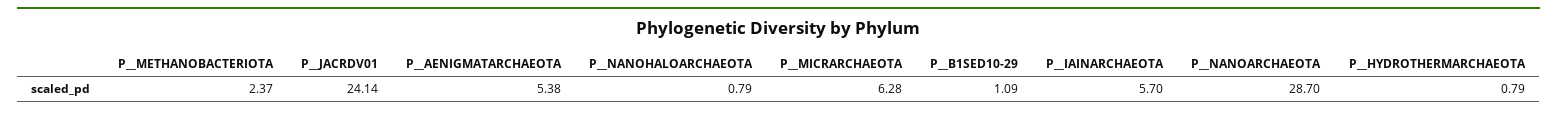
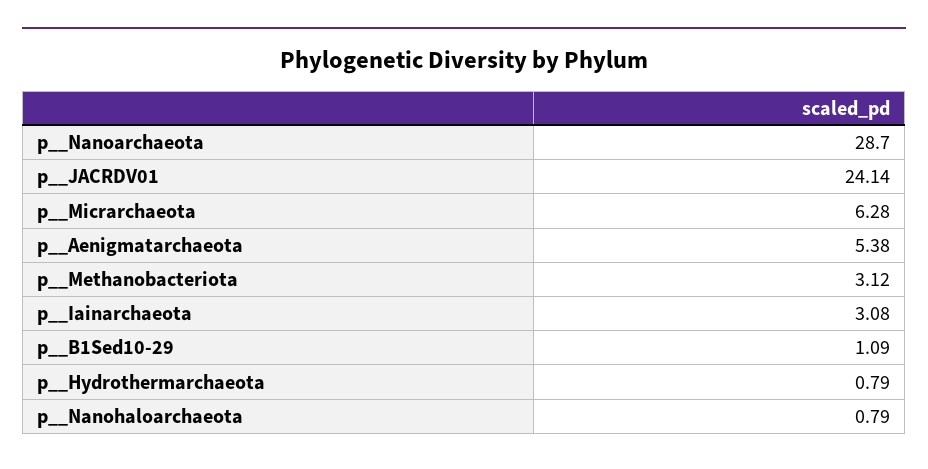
P__METHANOBACTERIOTA: 2.37 -> 3.12
P__IAINARCHAEOTA: 5.7 -> 3.08

